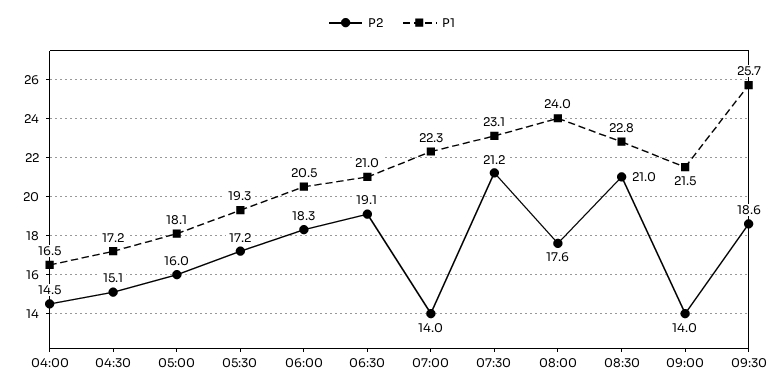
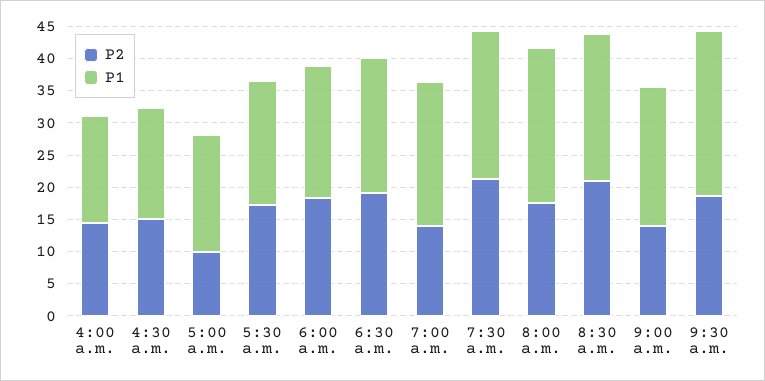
P2, 05:00: 16 -> 10

